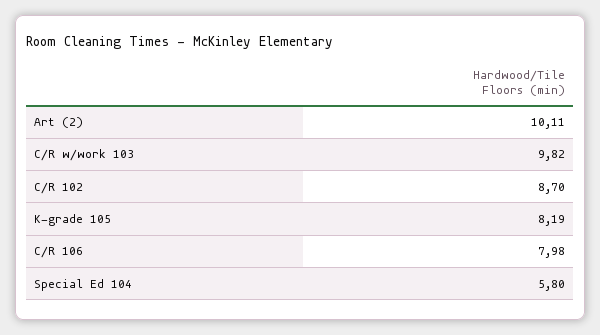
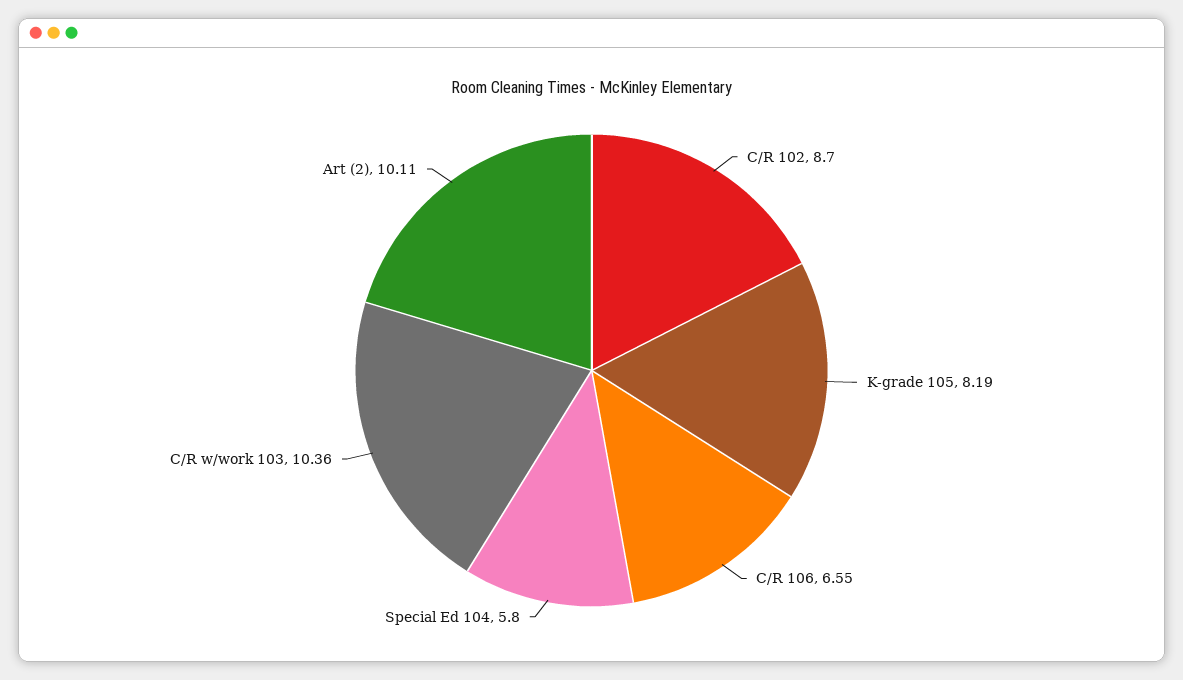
C/R w/work 103: 9.82 -> 10.36
C/R 106: 7.98 -> 6.55

